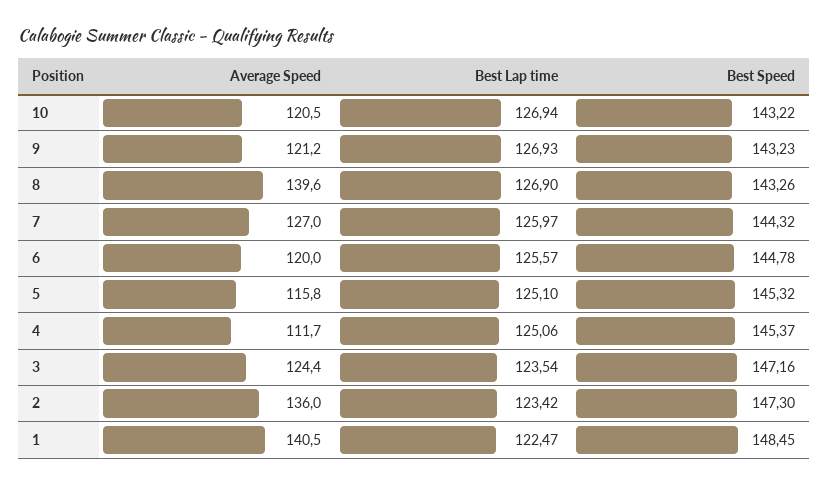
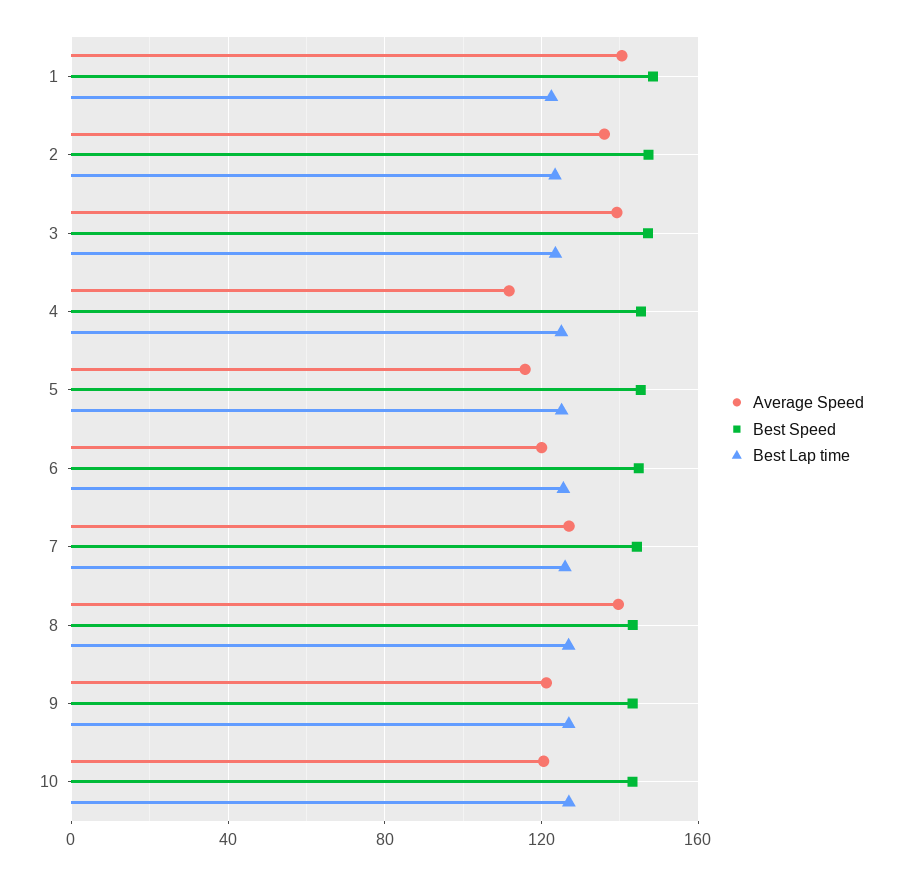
Average Speed, 3: 124.4 -> 140

